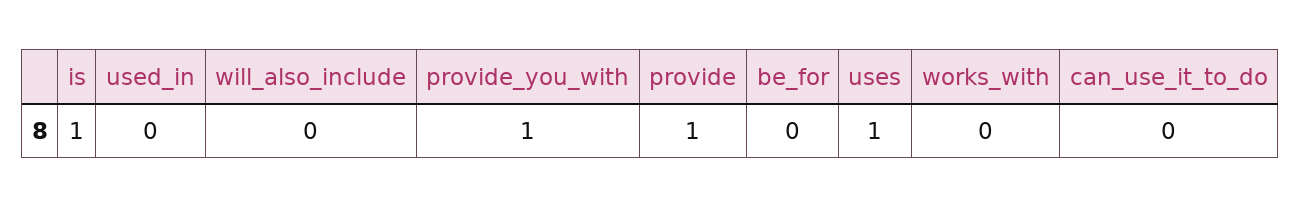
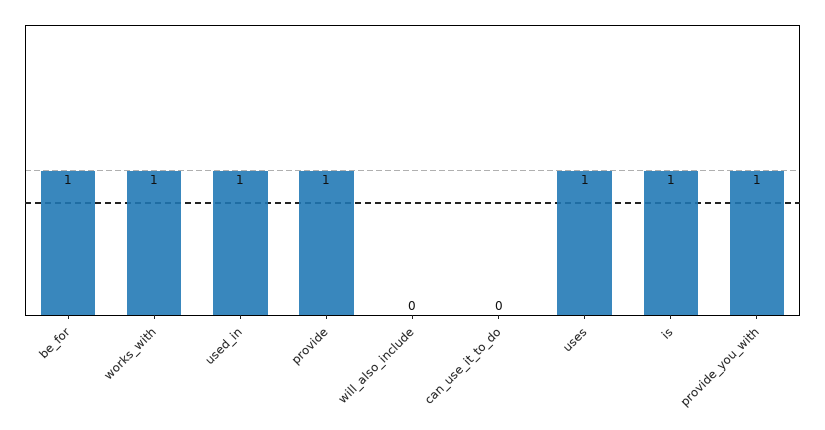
used_in: 0 -> 1
be_for: 0 -> 1
works_with: 0 -> 1

